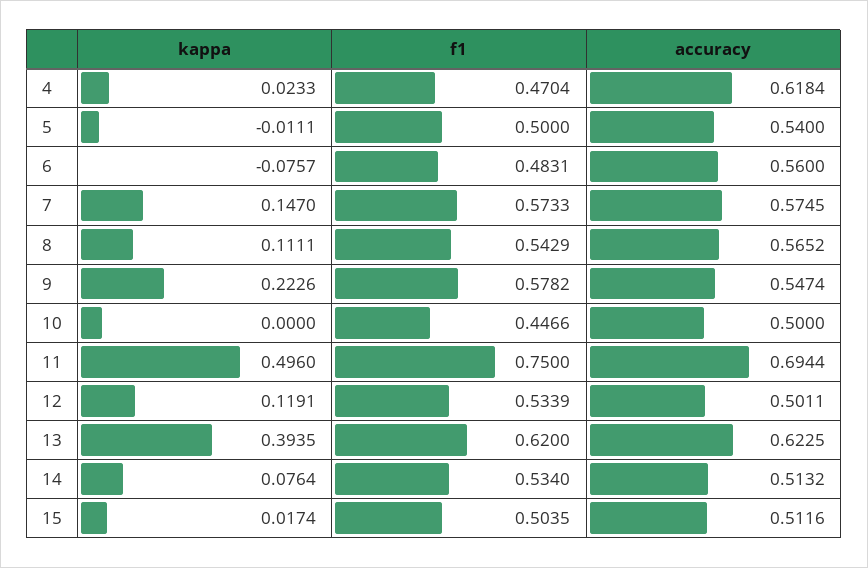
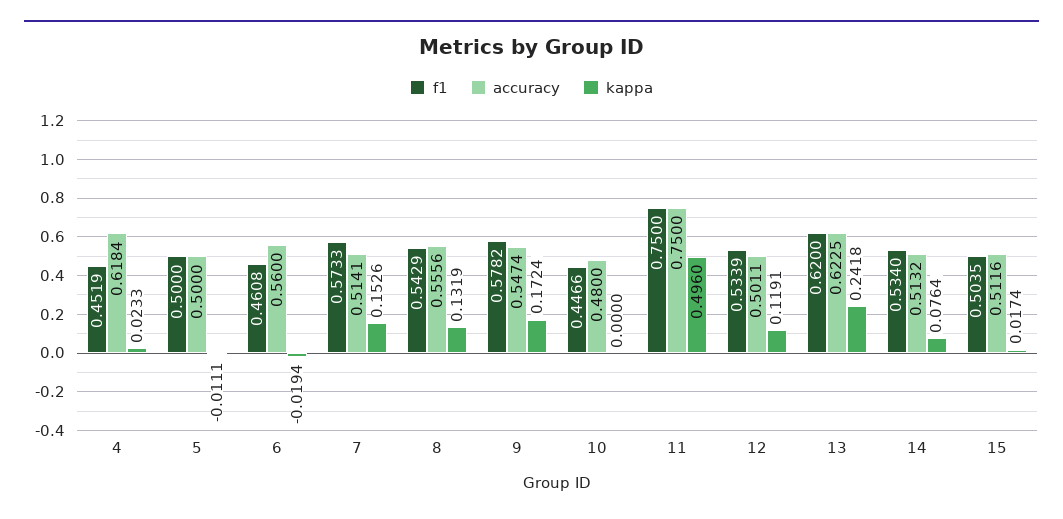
f1, 4: 0.4704 -> 0.4519
accuracy, 5: 0.54 -> 0.5
kappa, 6: -0.0757 -> -0.0194
f1, 6: 0.4831 -> 0.4608
kappa, 7: 0.147 -> 0.1526
accuracy, 7: 0.5745 -> 0.5141
kappa, 8: 0.1111 -> 0.1319
accuracy, 8: 0.5652 -> 0.5556
kappa, 9: 0.2226 -> 0.1724
accuracy, 10: 0.5 -> 0.48
accuracy, 11: 0.6944 -> 0.75
kappa, 13: 0.3935 -> 0.2418

